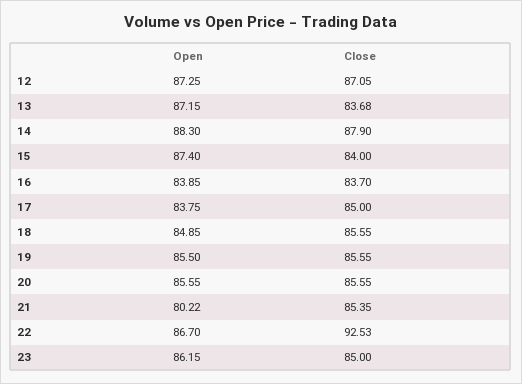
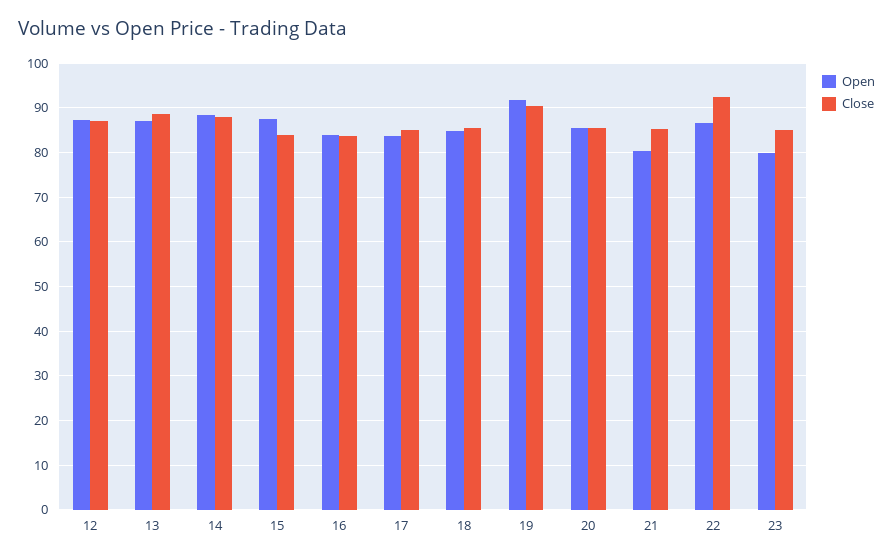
Close, 13: 83.68 -> 88
Open, 19: 85.5 -> 92
Close, 19: 85.55 -> 90
Open, 23: 86.15 -> 80

